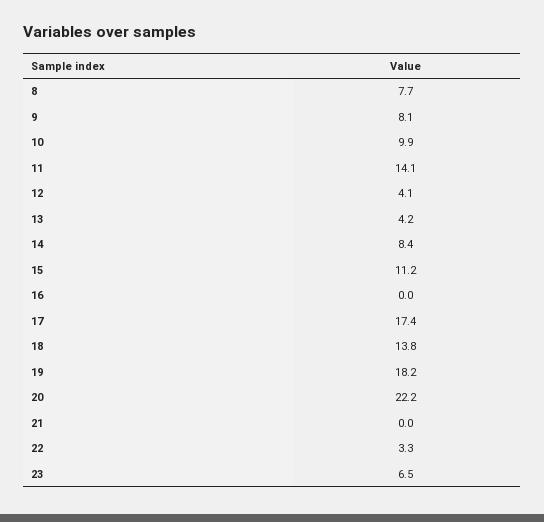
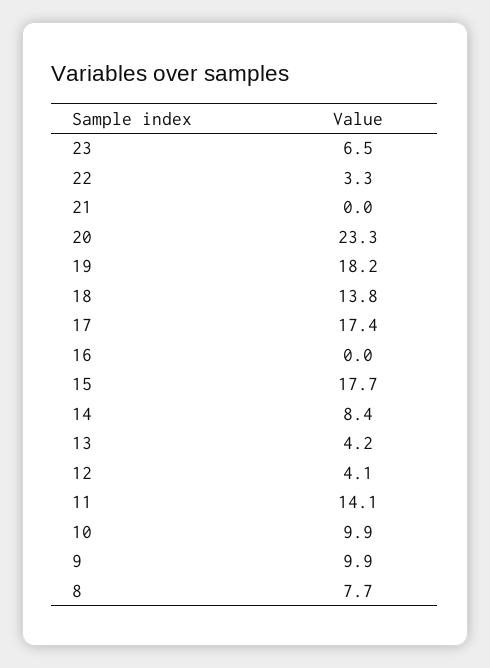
9: 8.1 -> 9.9
15: 11.2 -> 17.7
20: 22.2 -> 23.3

